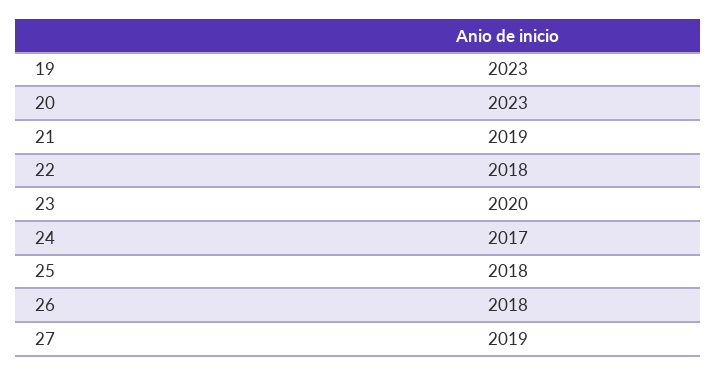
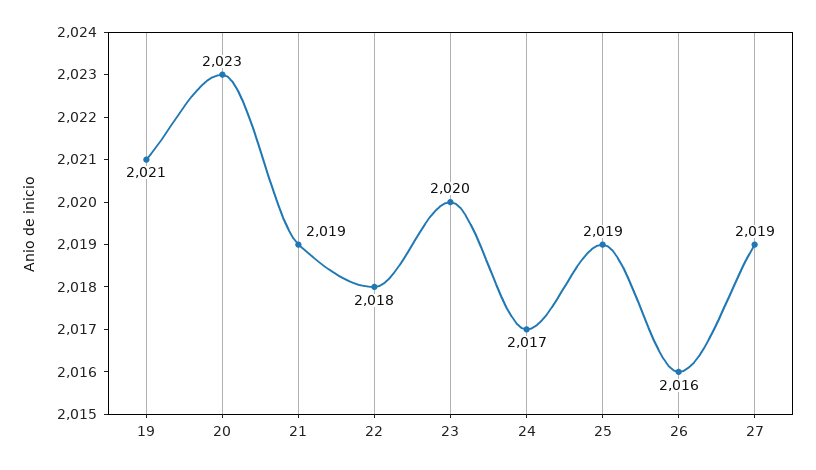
19: 2023 -> 2021
25: 2018 -> 2019
26: 2018 -> 2016

